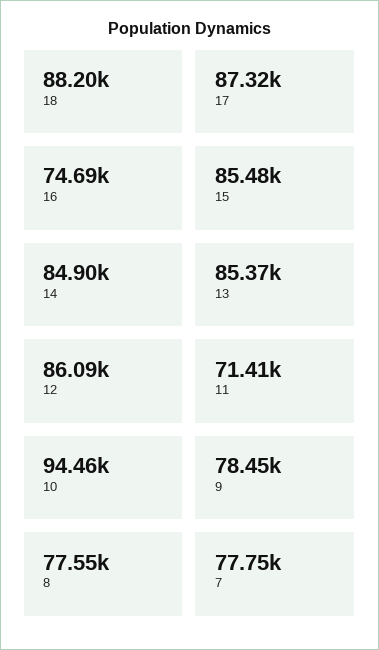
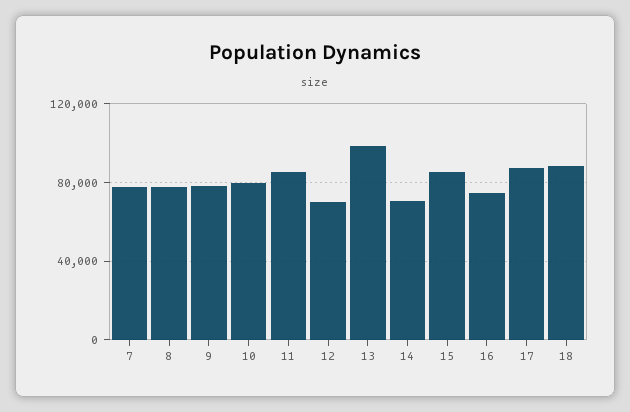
14: 84900 -> 70000
13: 85370 -> 100000
12: 86090 -> 70000
11: 71410 -> 85000
10: 94460 -> 80000

